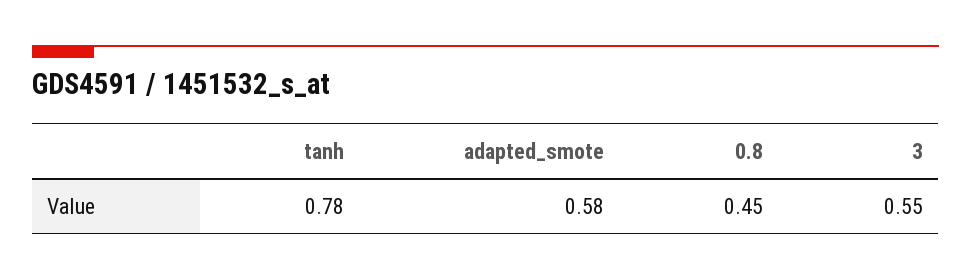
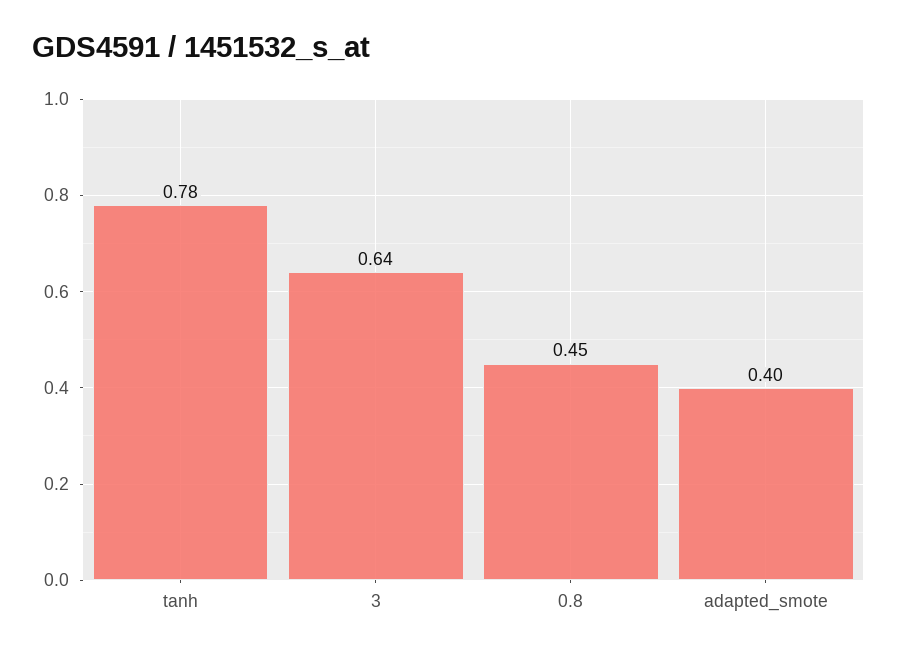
adapted_smote: 0.58 -> 0.4
3: 0.55 -> 0.64

